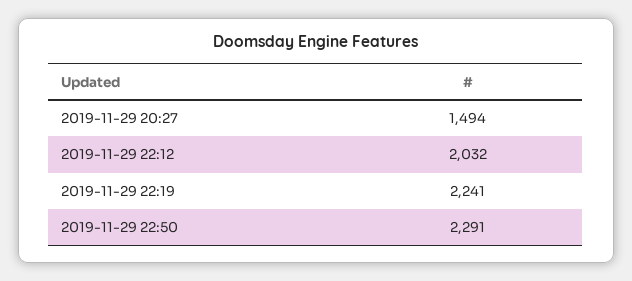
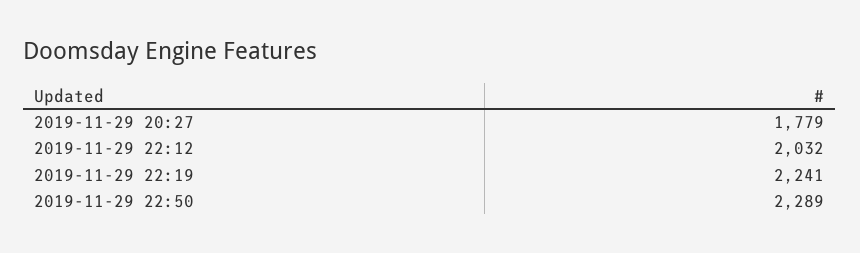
2019-11-29 20:27: 1494 -> 1779
2019-11-29 22:50: 2291 -> 2289

